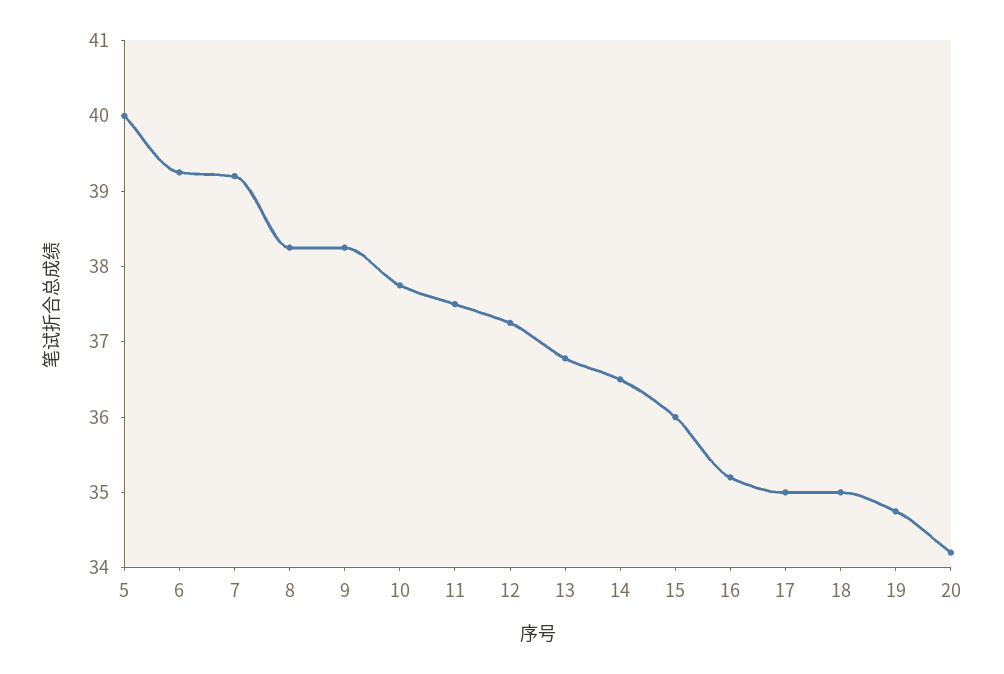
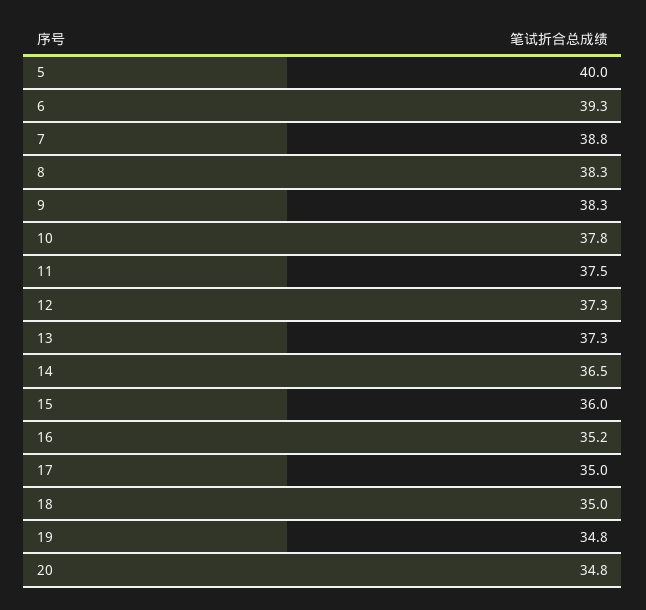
7: 39.2 -> 38.8
13: 36.8 -> 37.3
20: 34.2 -> 34.8

